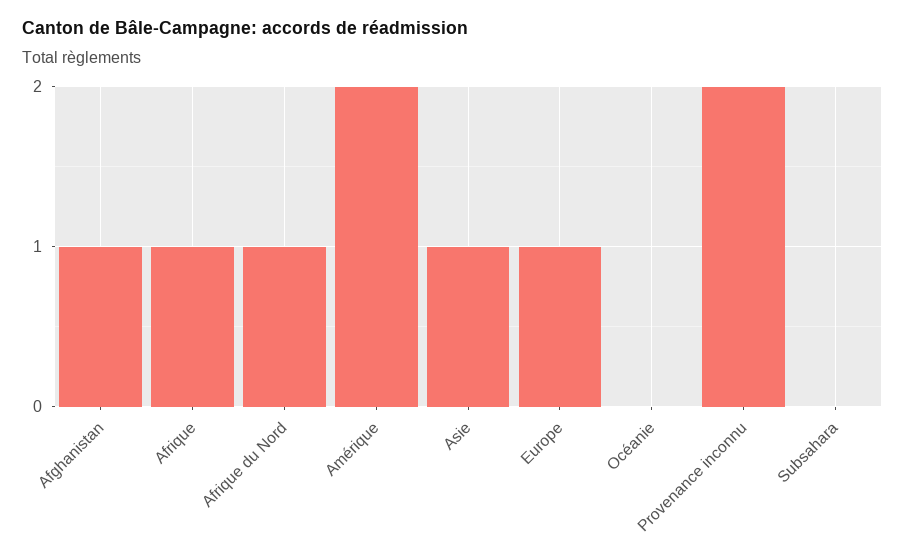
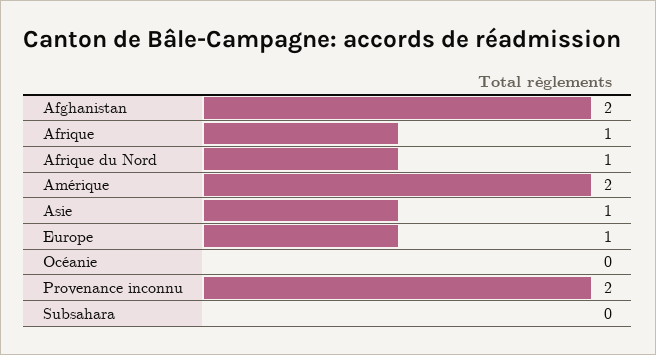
Afghanistan: 1 -> 2

